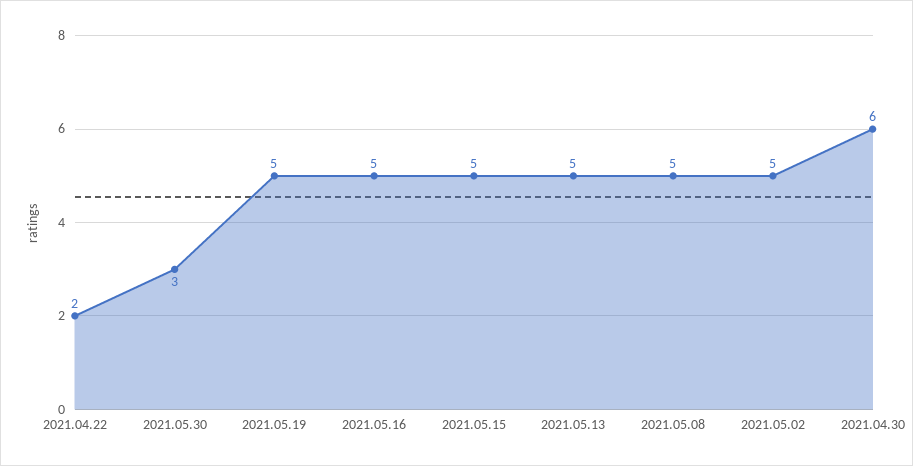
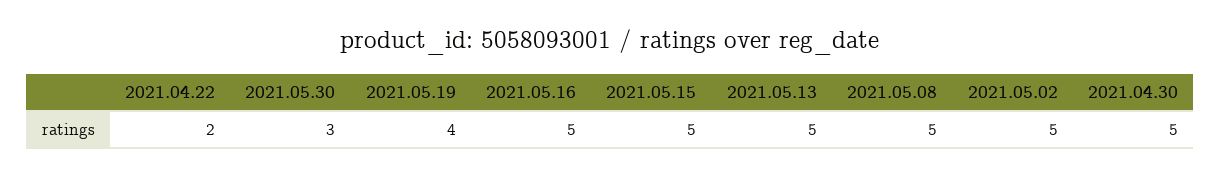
2021.05.19: 5 -> 4
2021.04.30: 6 -> 5

